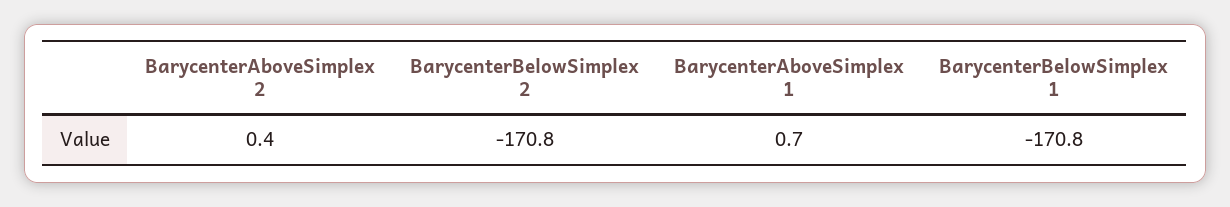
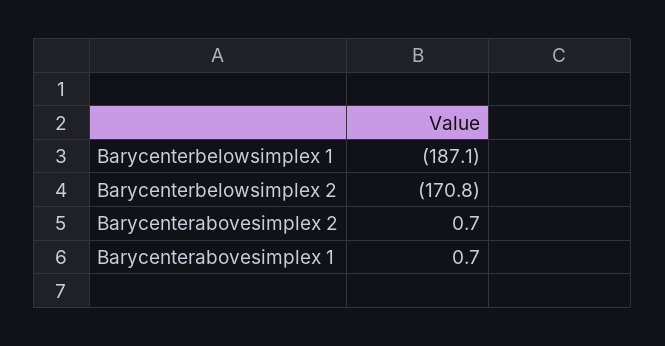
BarycenterAboveSimplex 2: 0.4 -> 0.7
BarycenterBelowSimplex 1: -170.8 -> -187.1

